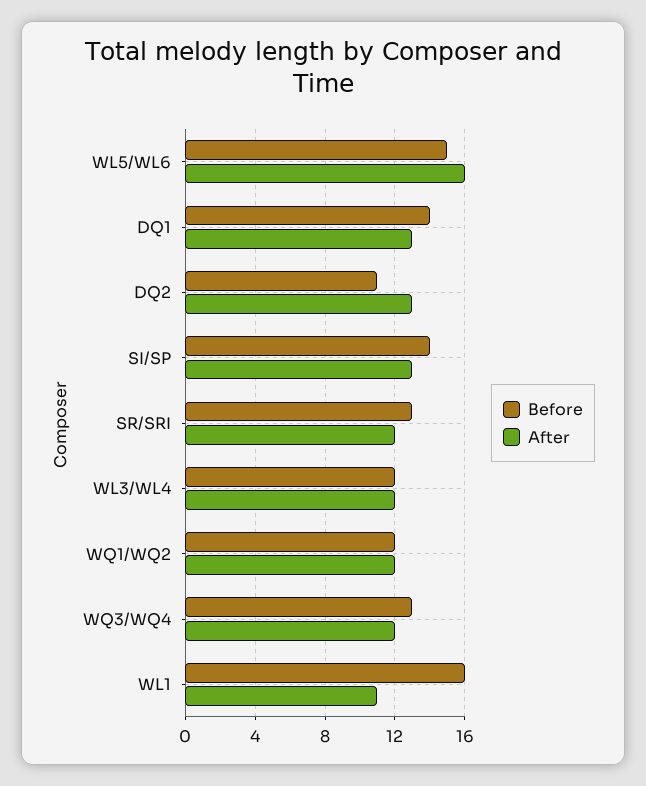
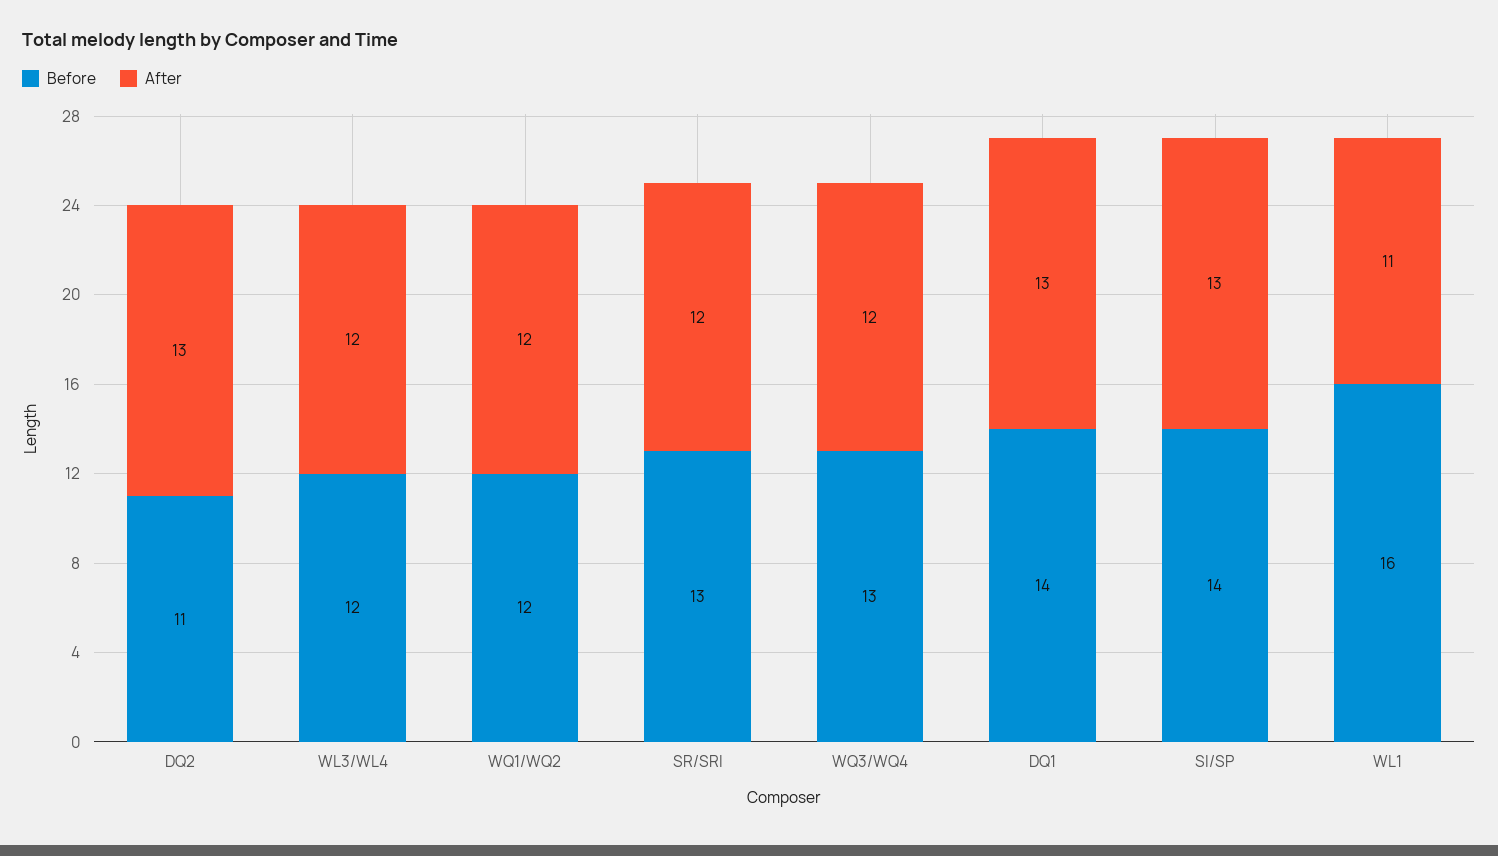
Before, WL5/WL6: 15 -> none
After, WL5/WL6: 16 -> none

